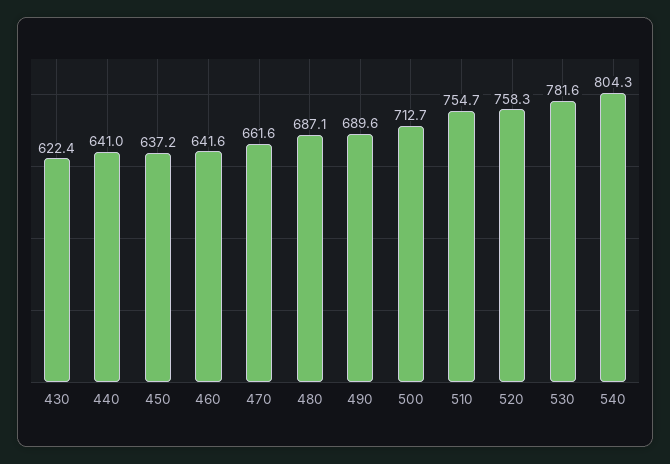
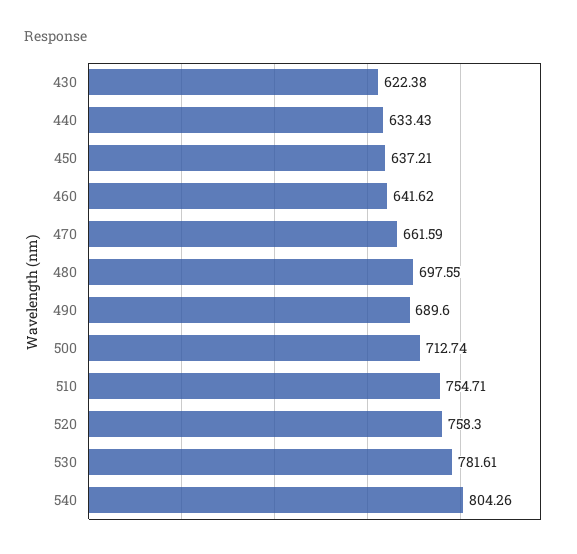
440: 641 -> 633.43
480: 687.1 -> 697.55

